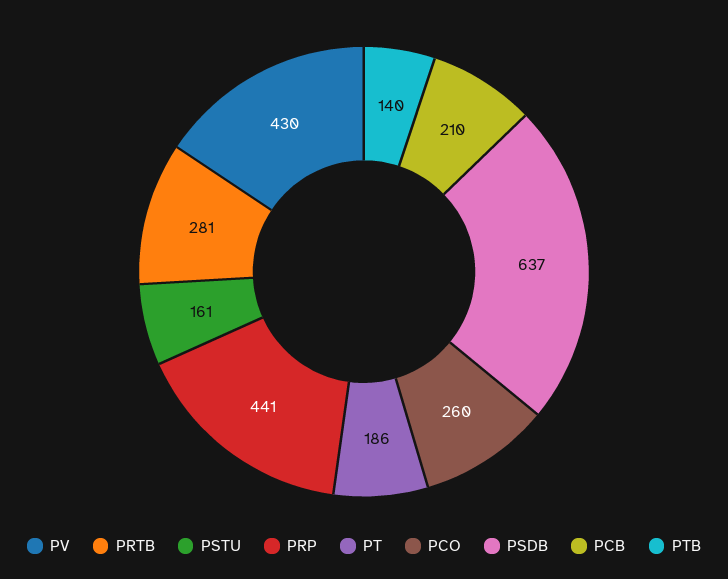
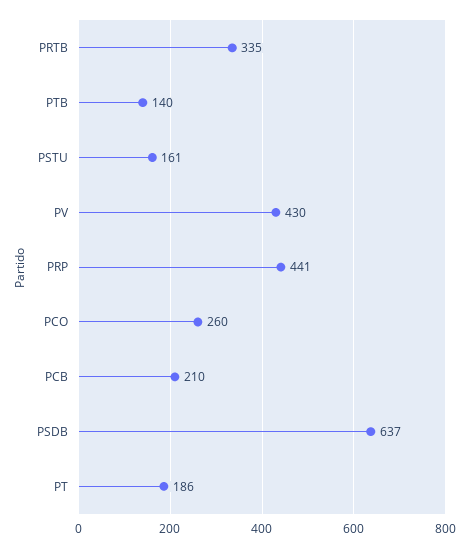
PRTB: 281 -> 335

